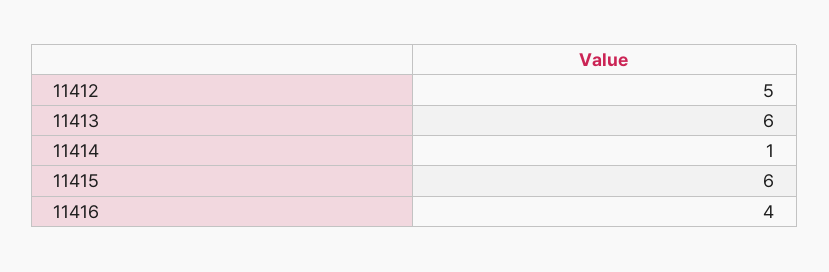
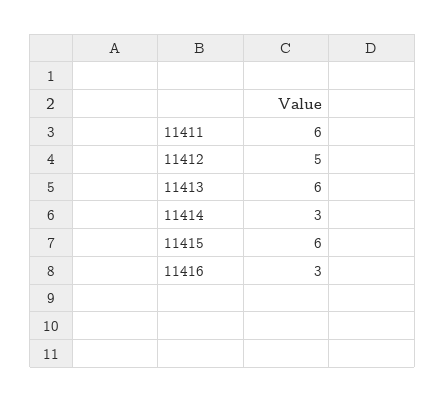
11414: 1 -> 3
11416: 4 -> 3
11411: none -> 6

